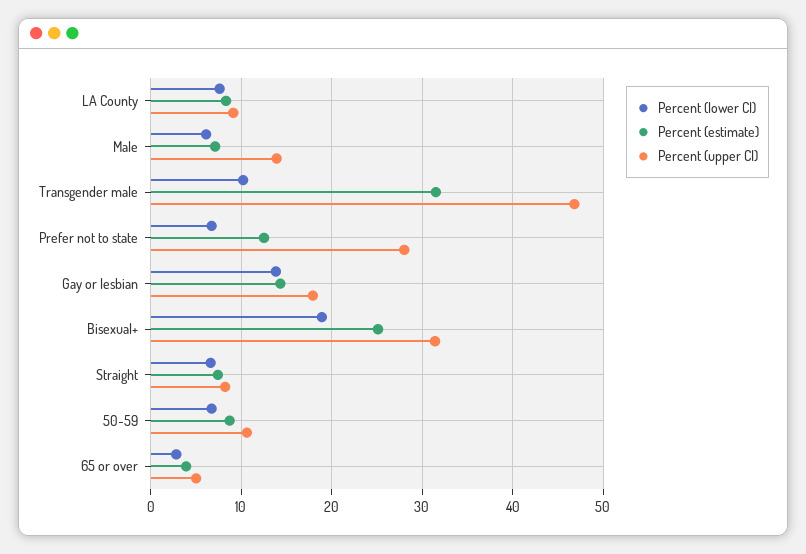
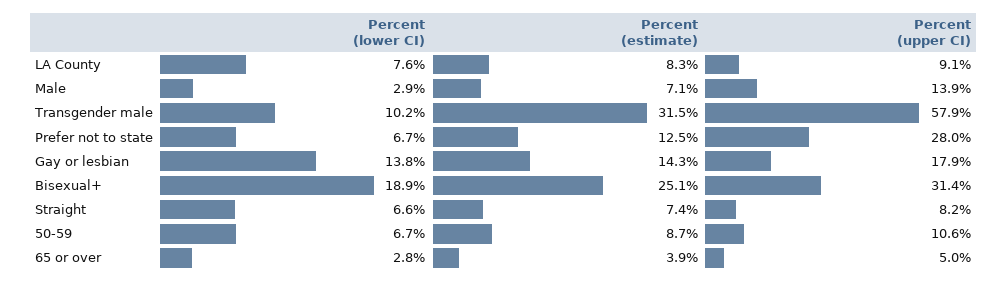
Percent (lower CI), Male: 6 -> 2.9
Percent (upper CI), Transgender male: 47 -> 57.9

